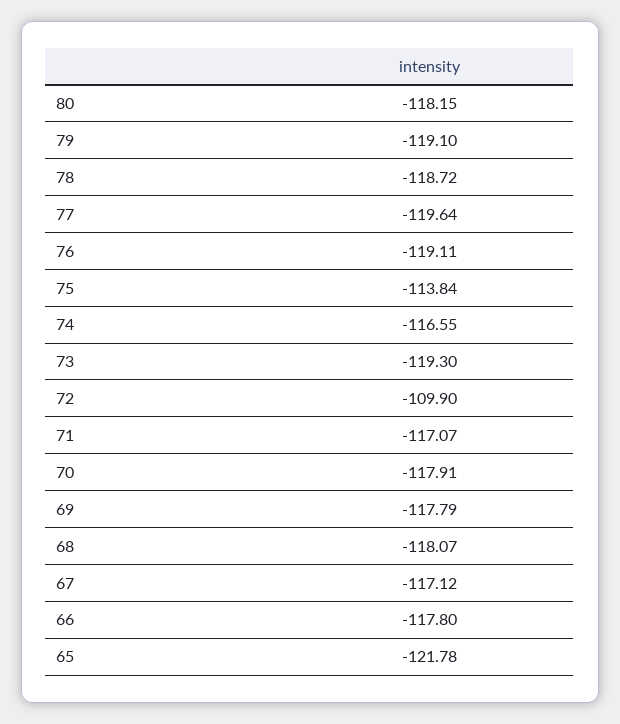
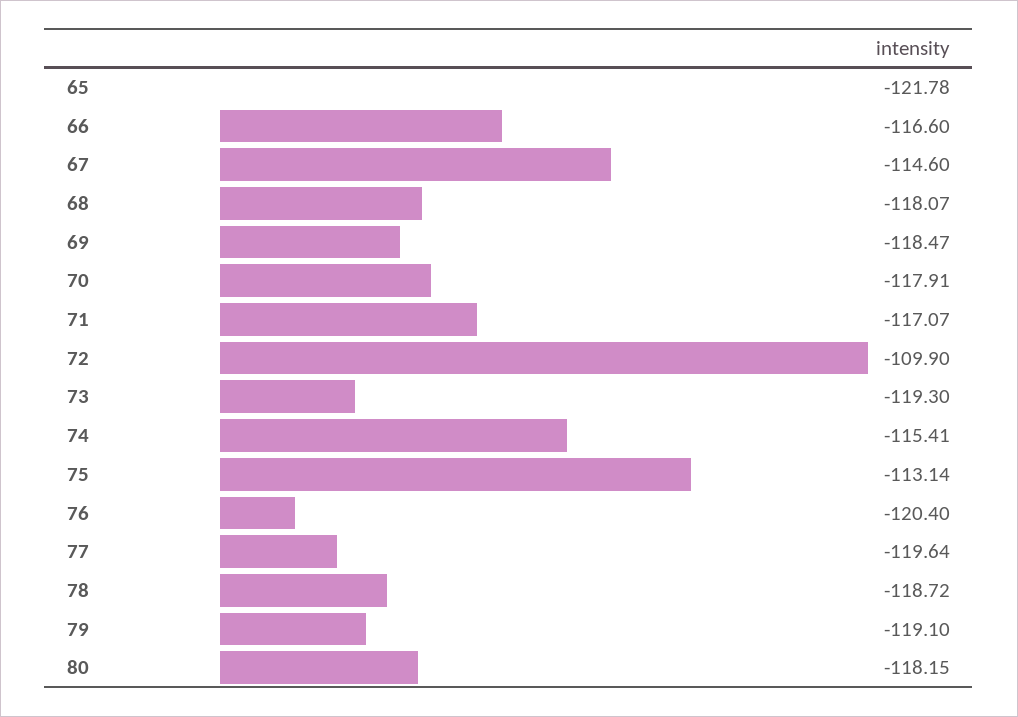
76: -119.11 -> -120.4
75: -113.84 -> -113.14
74: -116.55 -> -115.41
69: -117.79 -> -118.47
67: -117.12 -> -114.6
66: -117.8 -> -116.6

